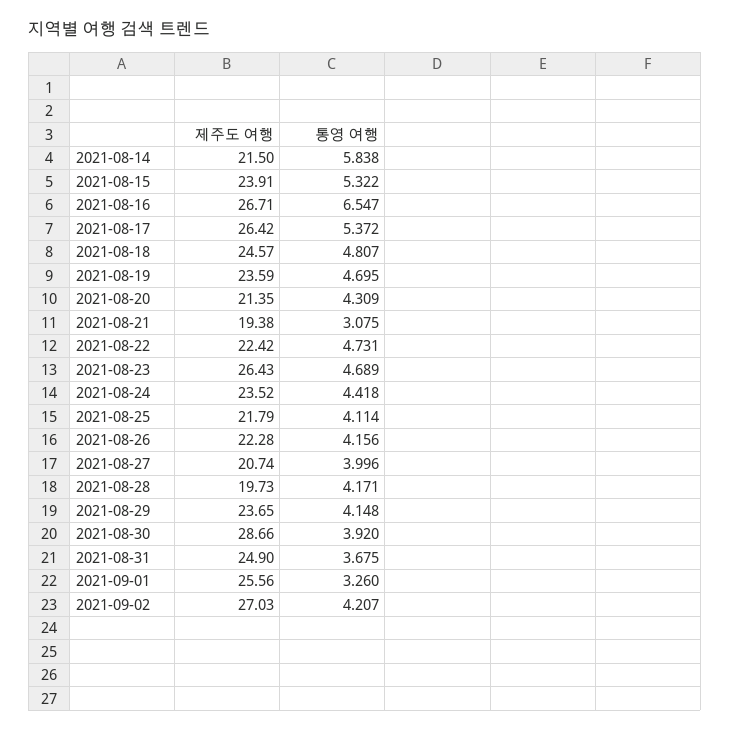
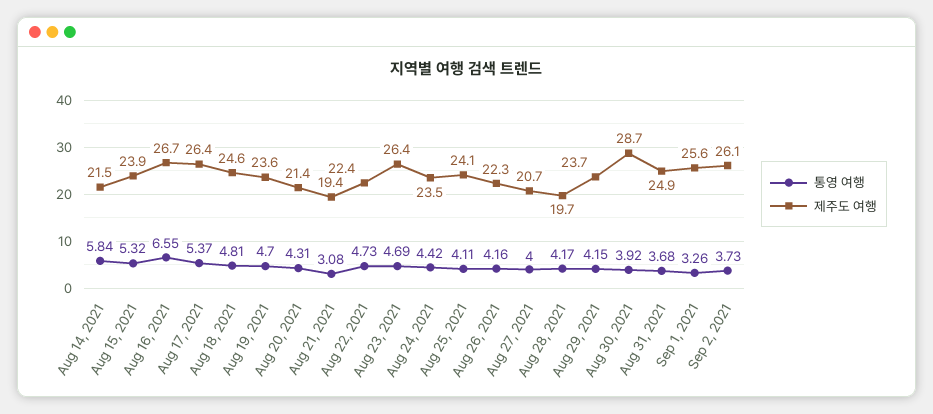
제주도 여행, 2021-08-25: 21.79 -> 24.1
제주도 여행, 2021-09-02: 27.03 -> 26.1
통영 여행, 2021-09-02: 4.207 -> 3.73

